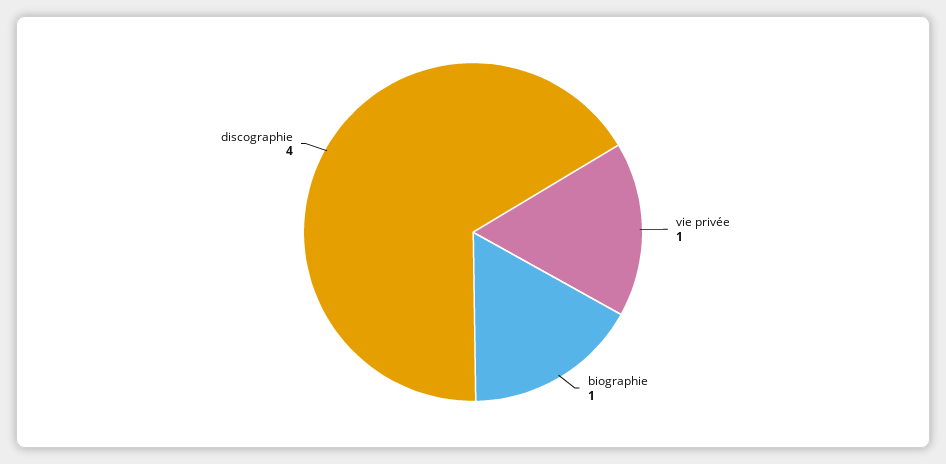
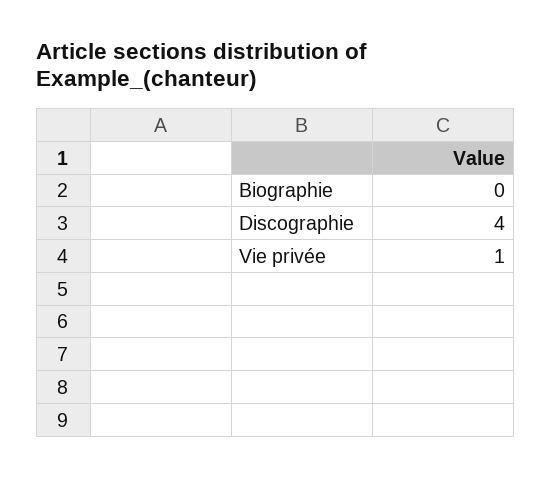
biographie: 1 -> 0

